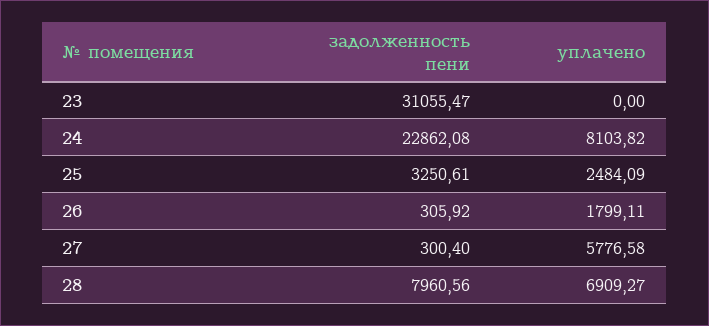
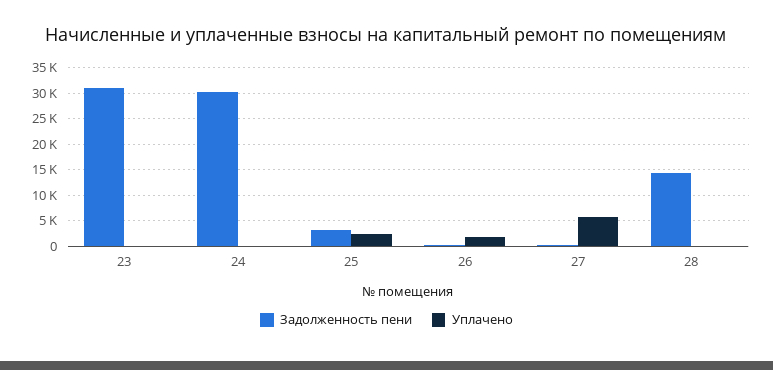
задолженность пени, 24: 22862.08 -> 30000
уплачено, 24: 8103.82 -> 0
задолженность пени, 28: 7960.56 -> 15000
уплачено, 28: 6909.27 -> 0

